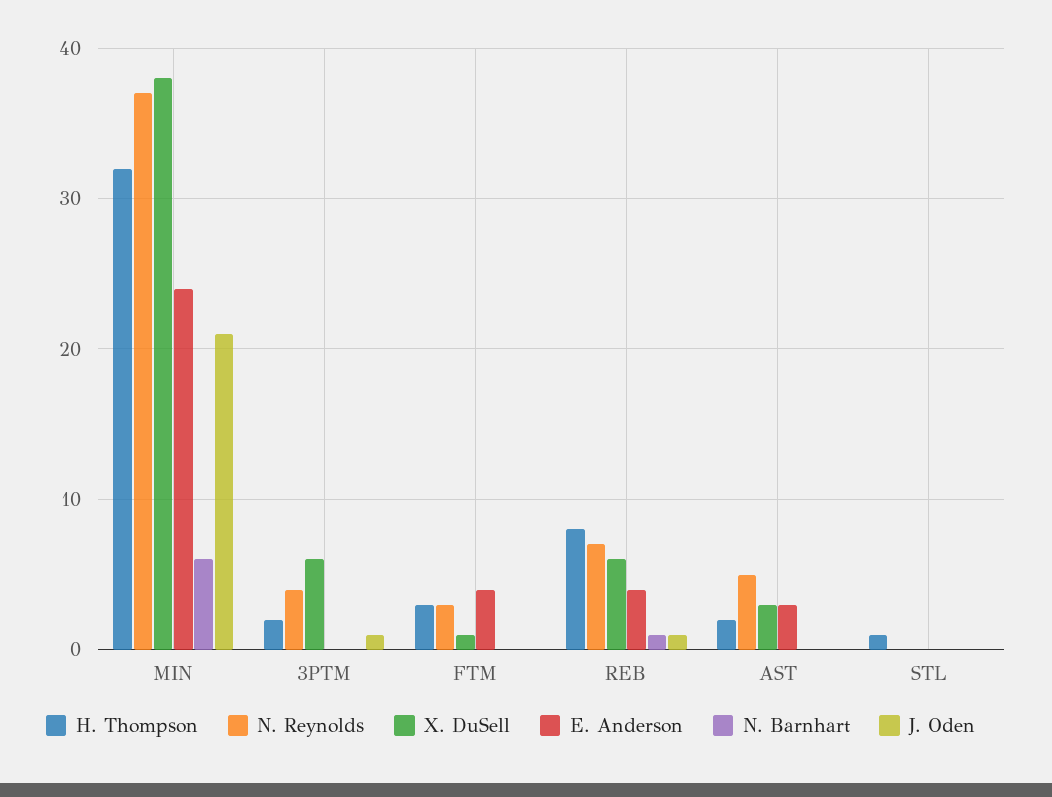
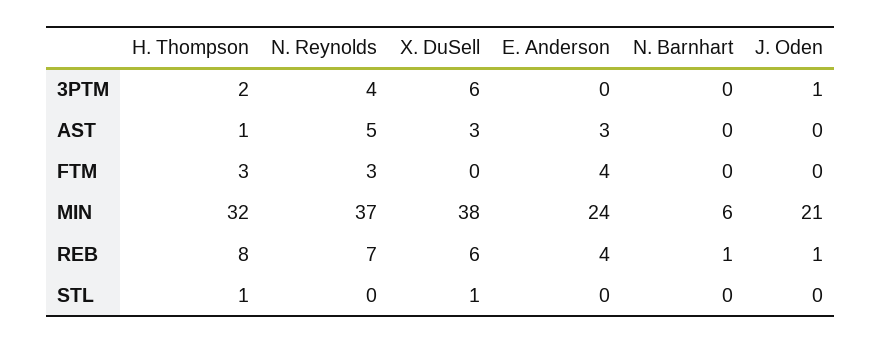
X. DuSell, FTM: 1 -> 0
H. Thompson, AST: 2 -> 1
X. DuSell, STL: 0 -> 1

